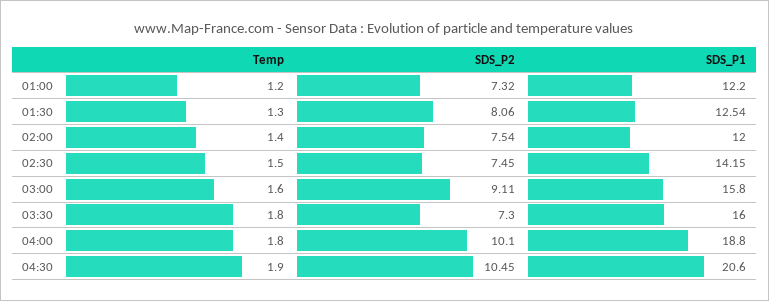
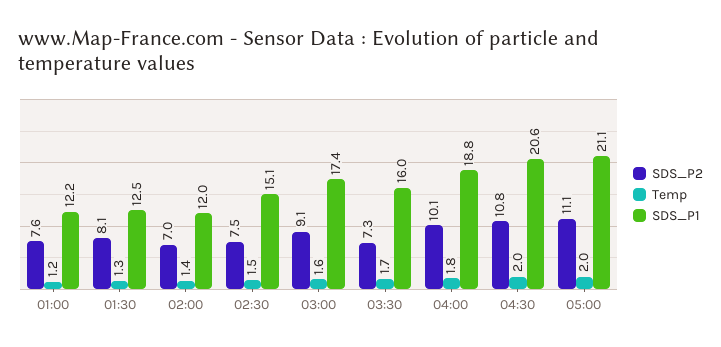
SDS_P2, 01:00: 7.32 -> 7.6
SDS_P2, 02:00: 7.54 -> 7
SDS_P1, 02:30: 14.15 -> 15.1
SDS_P1, 03:00: 15.8 -> 17.4
Temp, 03:30: 1.8 -> 1.7
Temp, 04:30: 1.9 -> 2
SDS_P2, 04:30: 10.45 -> 10.8
SDS_P2, 05:00: none -> 11.1
Temp, 05:00: none -> 2
SDS_P1, 05:00: none -> 21.1

